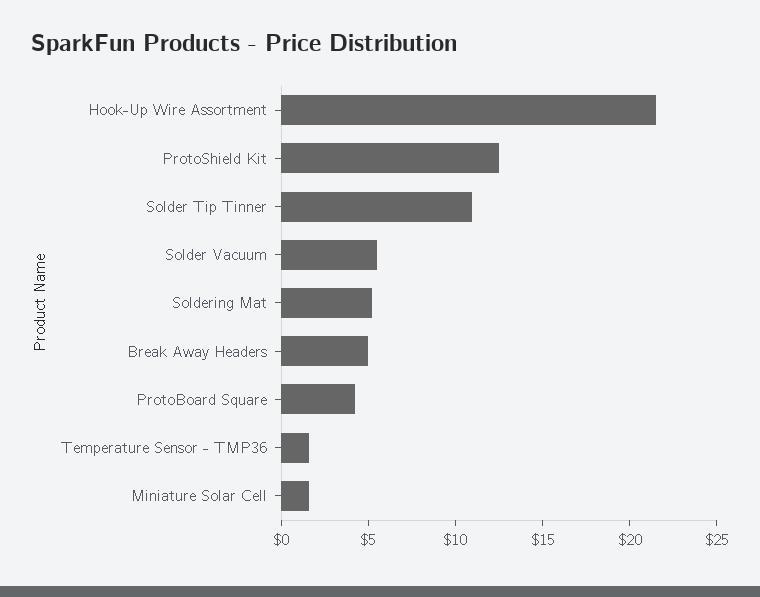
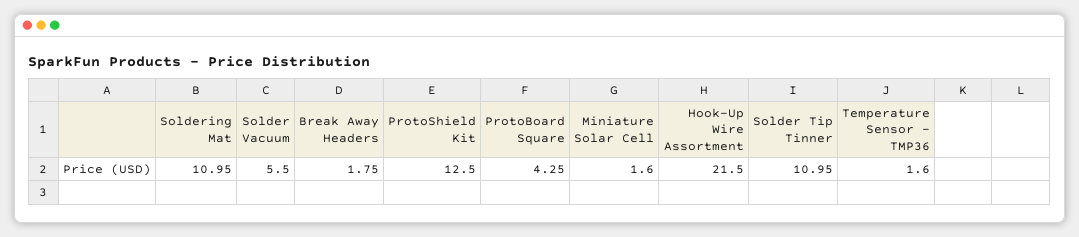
Soldering Mat: 5 -> 10.95
Break Away Headers: 5 -> 1.75

